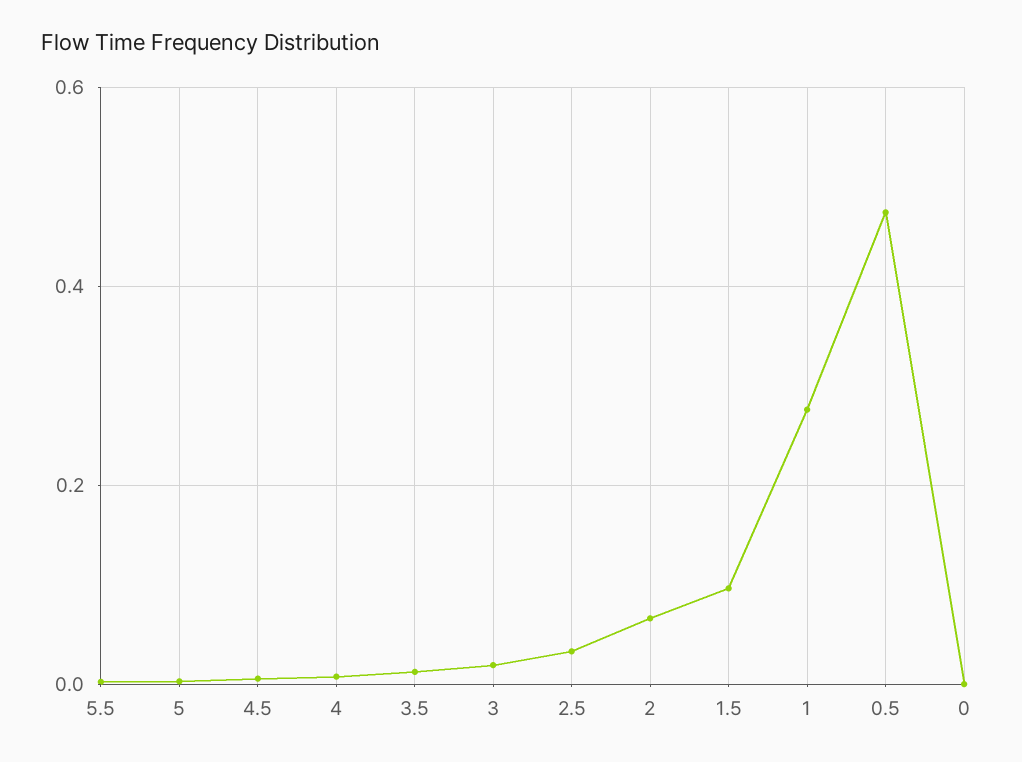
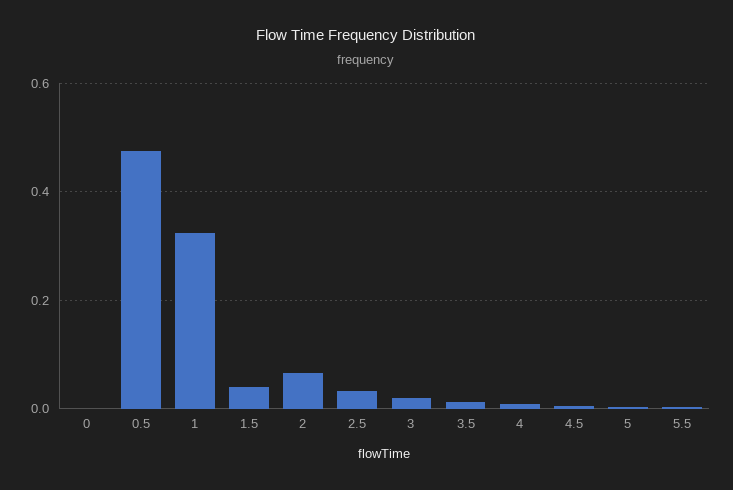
1.5: 0.1 -> 0.04
1: 0.28 -> 0.32

